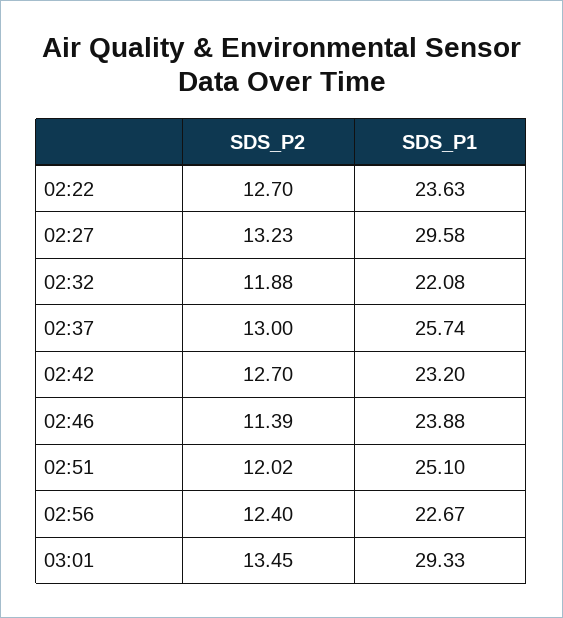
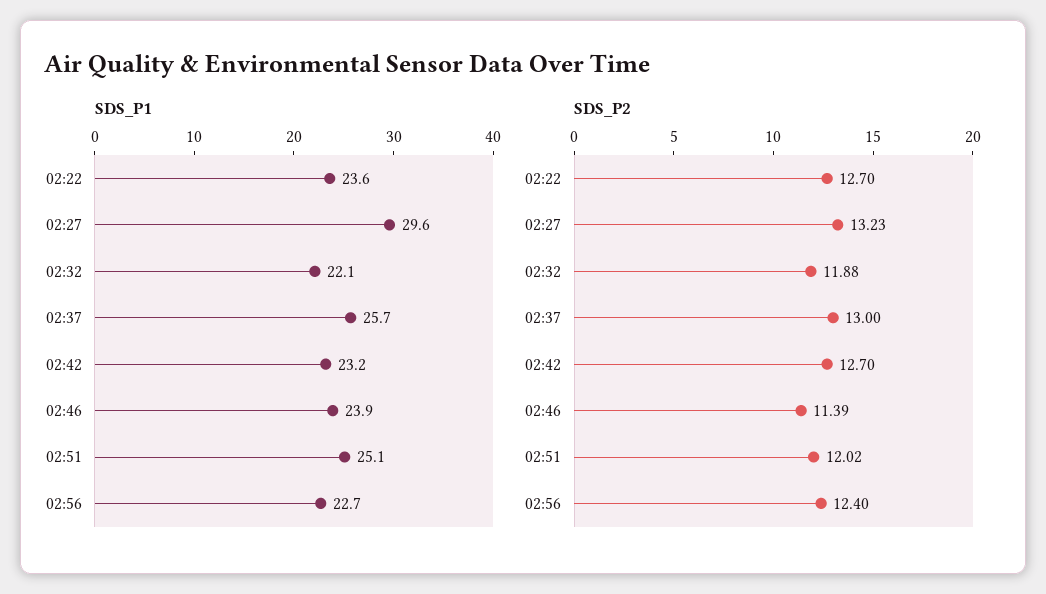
SDS_P2, 03:01: 13.45 -> none
SDS_P1, 03:01: 29.33 -> none

